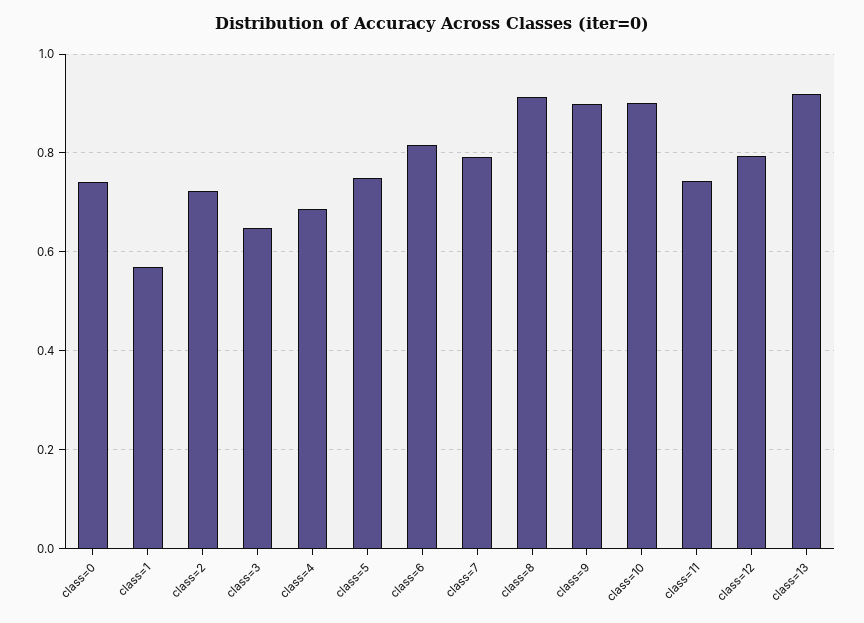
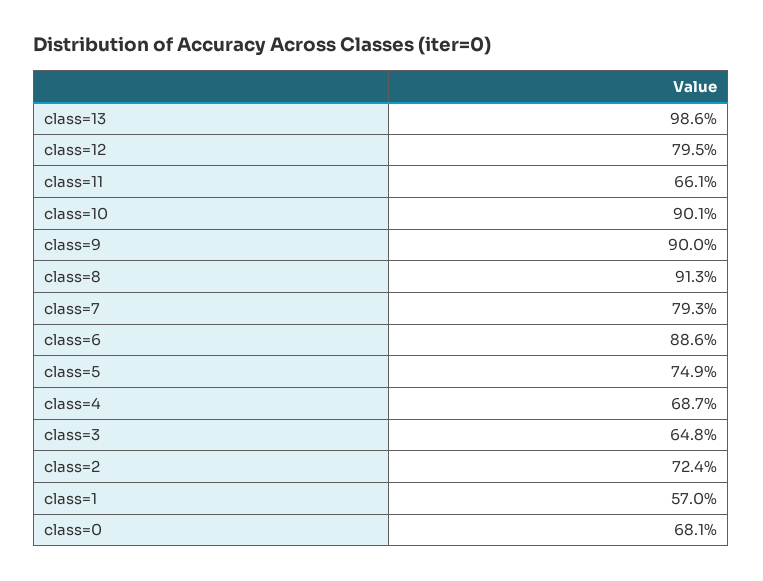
class=0: 0.74 -> 0.681
class=6: 0.82 -> 0.886
class=11: 0.74 -> 0.661
class=13: 0.92 -> 0.986

